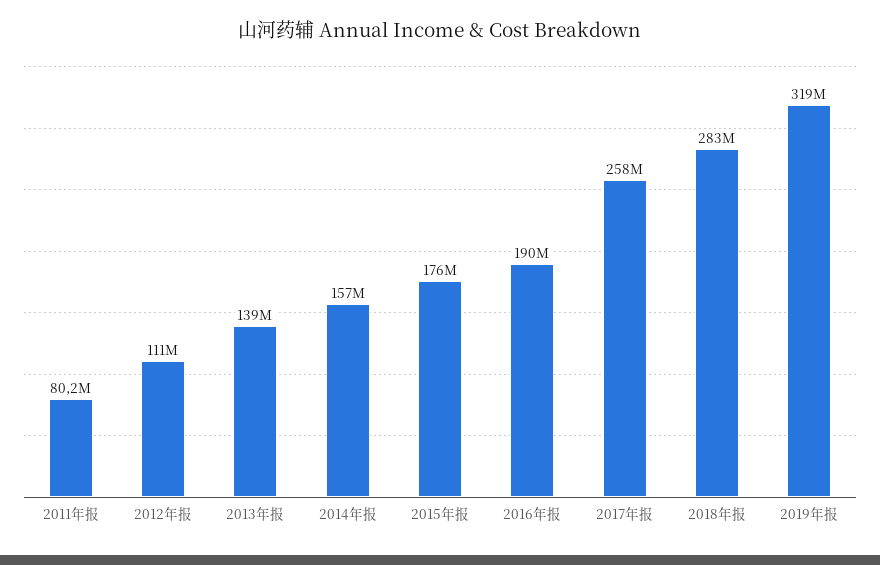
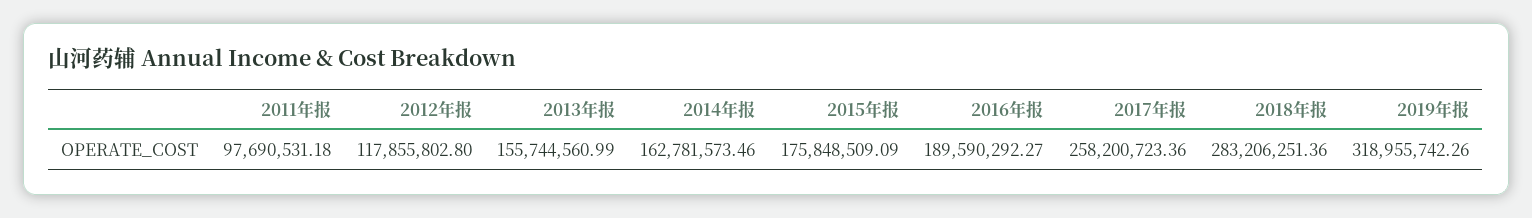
2011年报: 80200000 -> 97690531.18
2012年报: 111000000 -> 117855802.8
2013年报: 139000000 -> 155744560.99
2014年报: 157000000 -> 162781573.46

